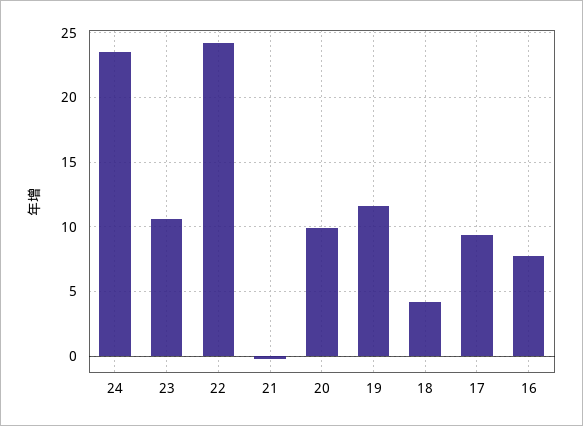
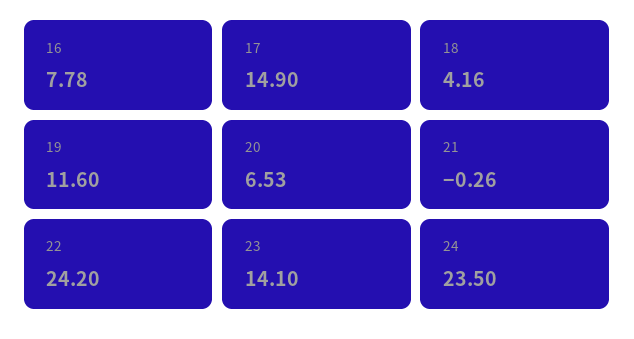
23: 10.5 -> 14.1
20: 10 -> 6.53
17: 9.5 -> 14.9

